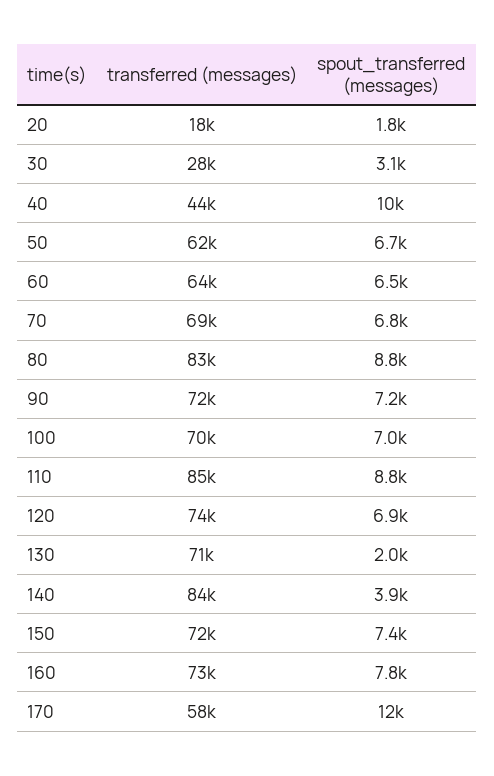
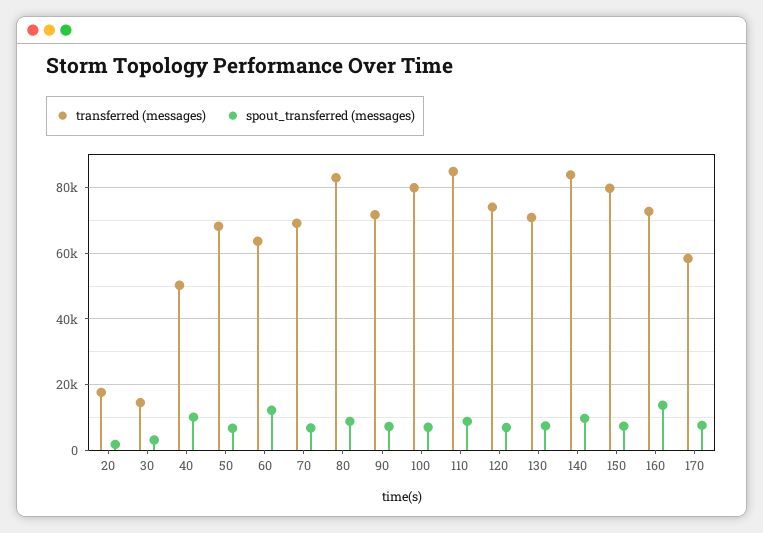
transferred (messages), 30: 28000 -> 14000
transferred (messages), 40: 44000 -> 50000
transferred (messages), 50: 62000 -> 68000
spout_transferred (messages), 60: 6500 -> 12000
transferred (messages), 100: 70000 -> 80000
spout_transferred (messages), 130: 2000 -> 8000
spout_transferred (messages), 140: 3900 -> 10000
transferred (messages), 150: 72000 -> 80000
spout_transferred (messages), 160: 7800 -> 14000
spout_transferred (messages), 170: 12000 -> 8000

